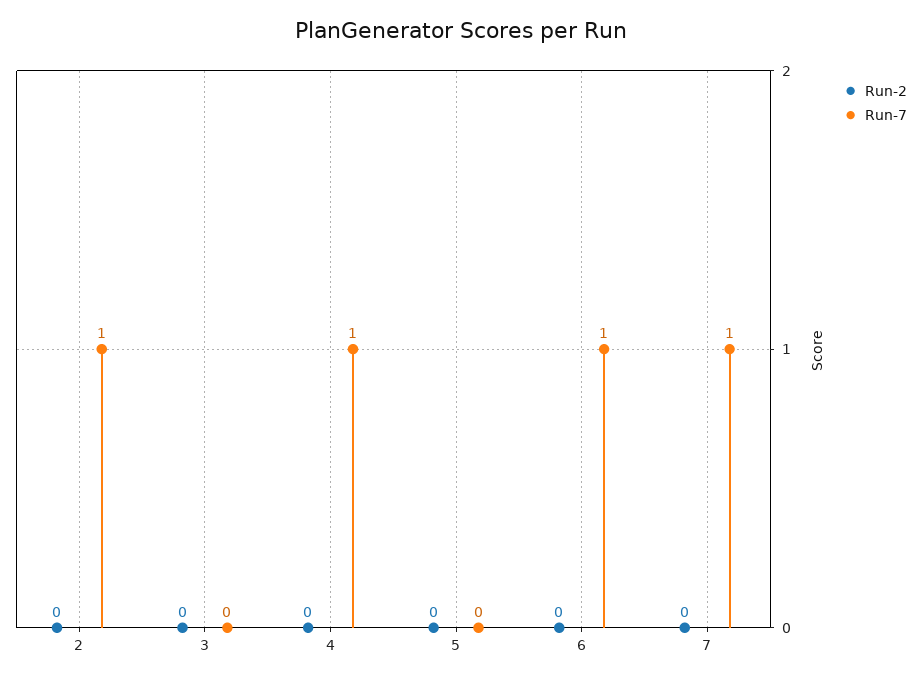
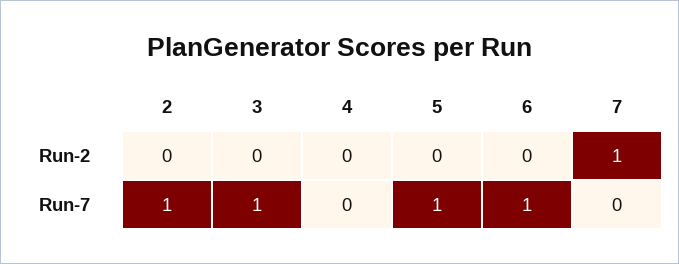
Run-7, 3: 0 -> 1
Run-7, 4: 1 -> 0
Run-7, 5: 0 -> 1
Run-2, 7: 0 -> 1
Run-7, 7: 1 -> 0

